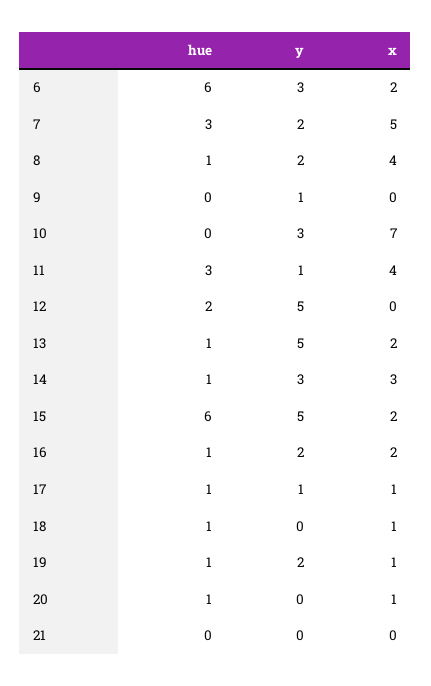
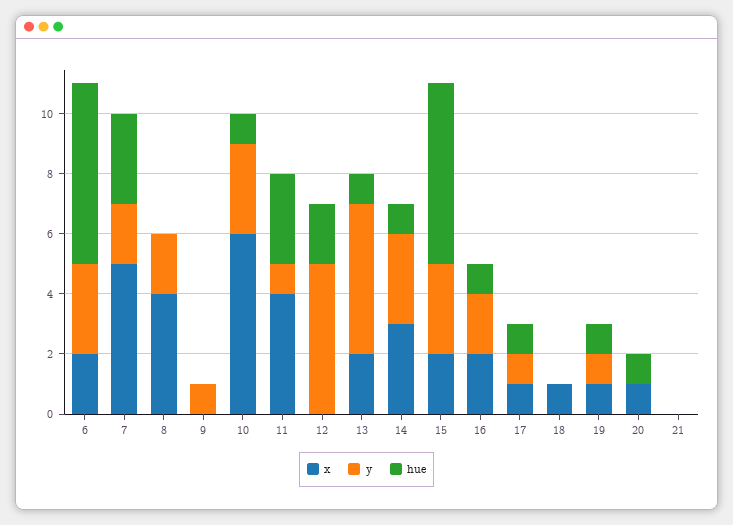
hue, 8: 1 -> 0
hue, 10: 0 -> 1
x, 10: 7 -> 6
y, 15: 5 -> 3
hue, 18: 1 -> 0
y, 19: 2 -> 1

